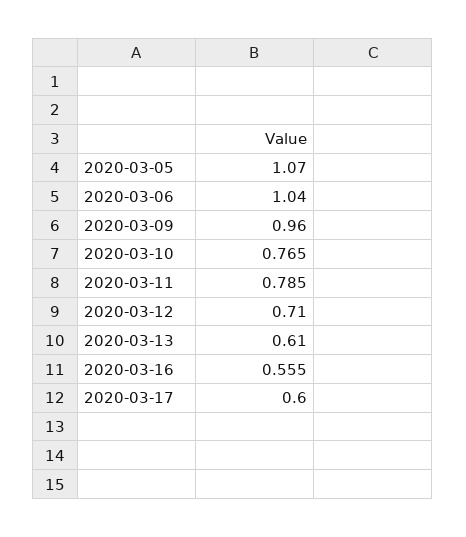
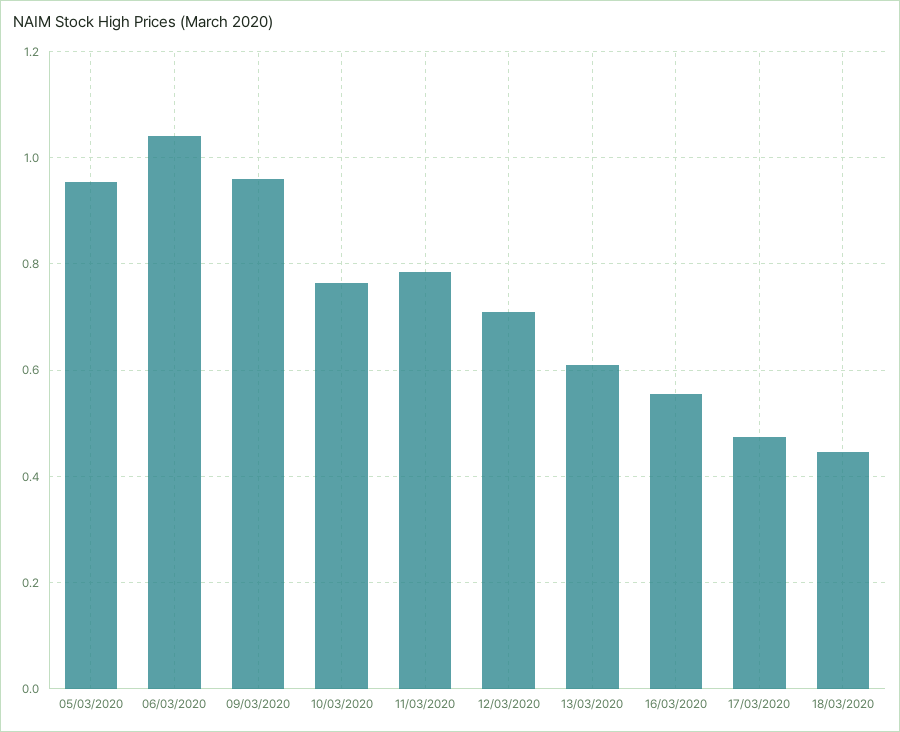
2020-03-05: 1.07 -> 0.96
2020-03-17: 0.6 -> 0.48
18/03/2020: none -> 0.44

